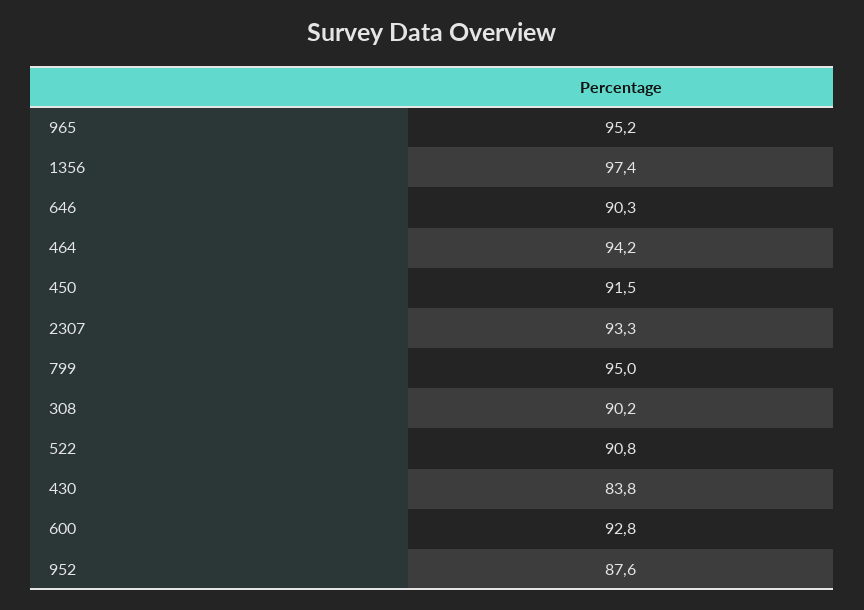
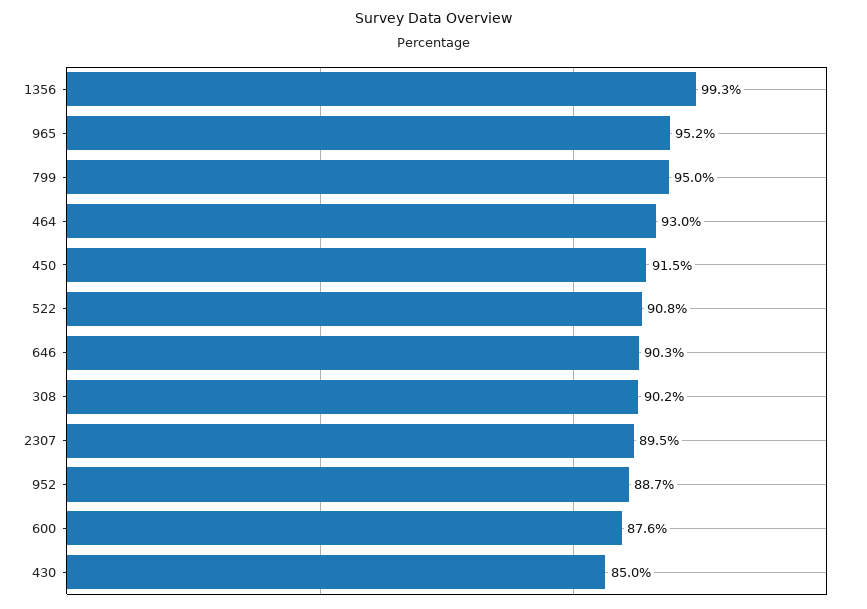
1356: 97.4 -> 99.3
464: 94.2 -> 93
2307: 93.3 -> 89.5
430: 83.8 -> 85
600: 92.8 -> 87.6
952: 87.6 -> 88.7

